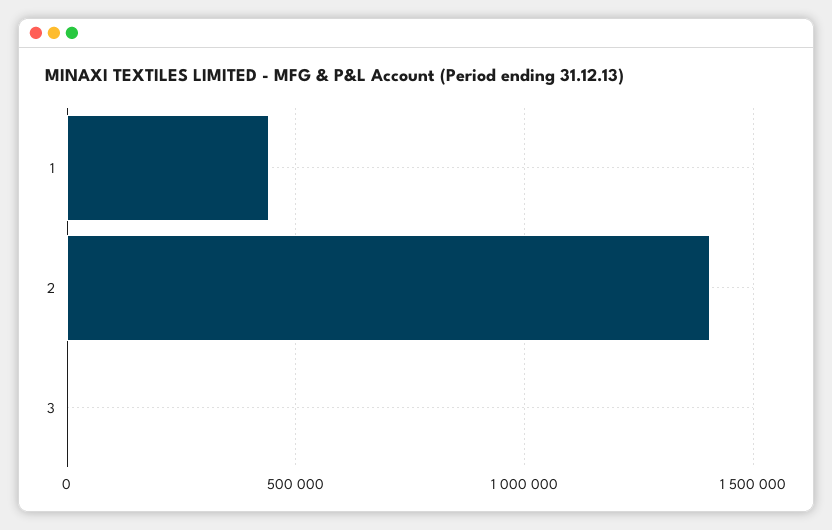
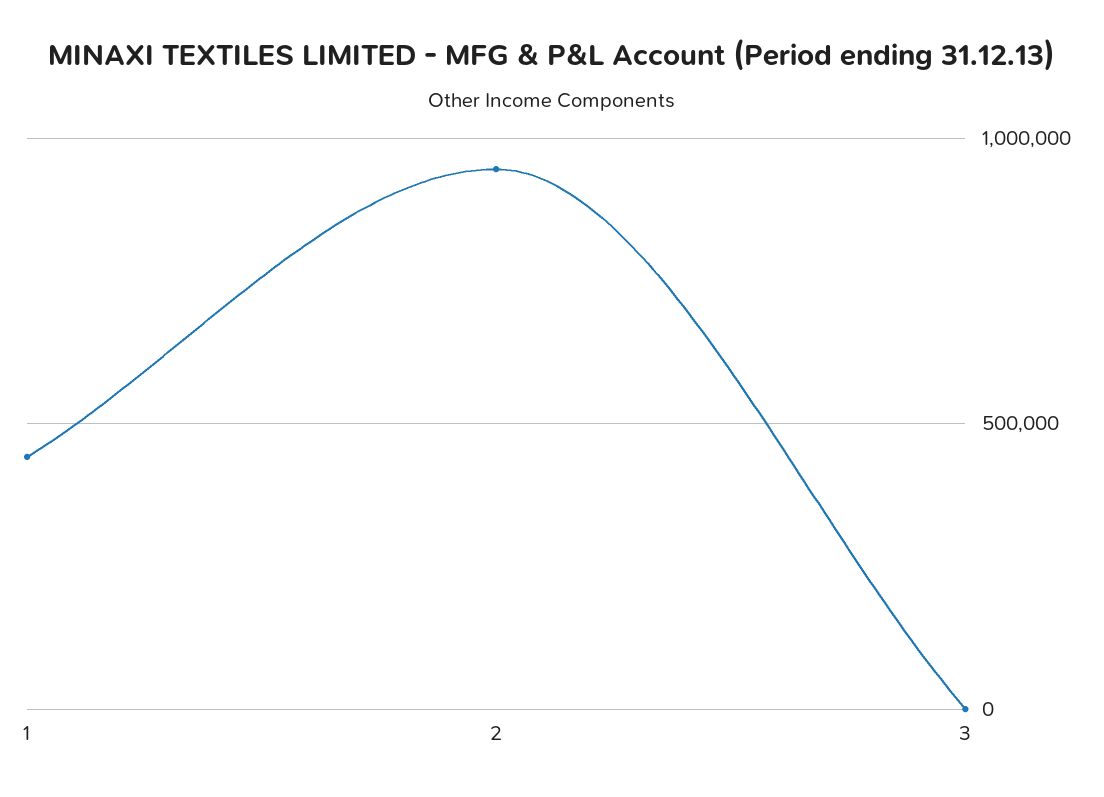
2: 1400000 -> 950000

